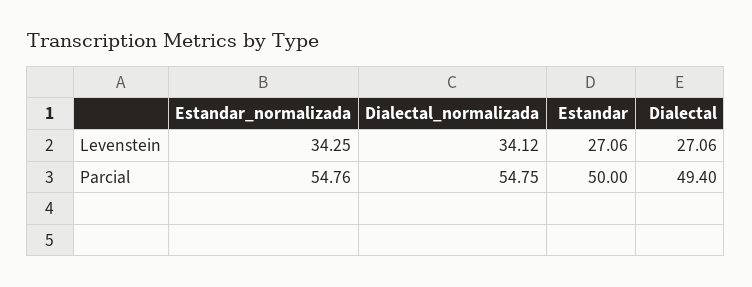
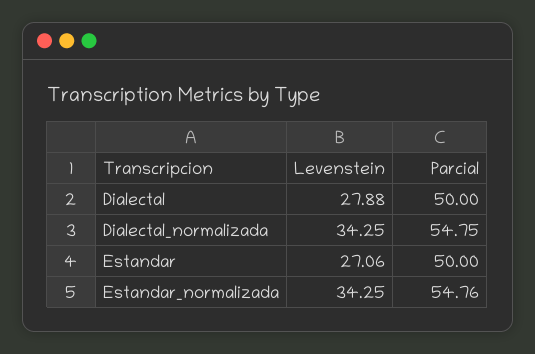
Dialectal_normalizada, Levenstein: 34.12 -> 34.25
Dialectal, Levenstein: 27.06 -> 27.88
Dialectal, Parcial: 49.4 -> 50

